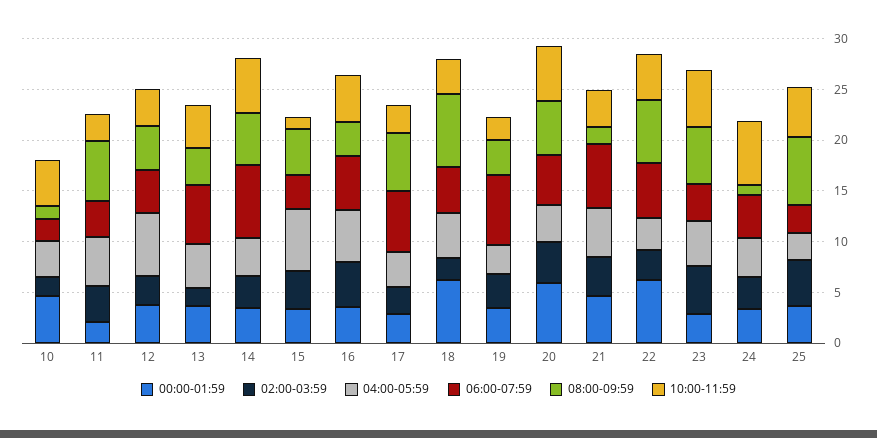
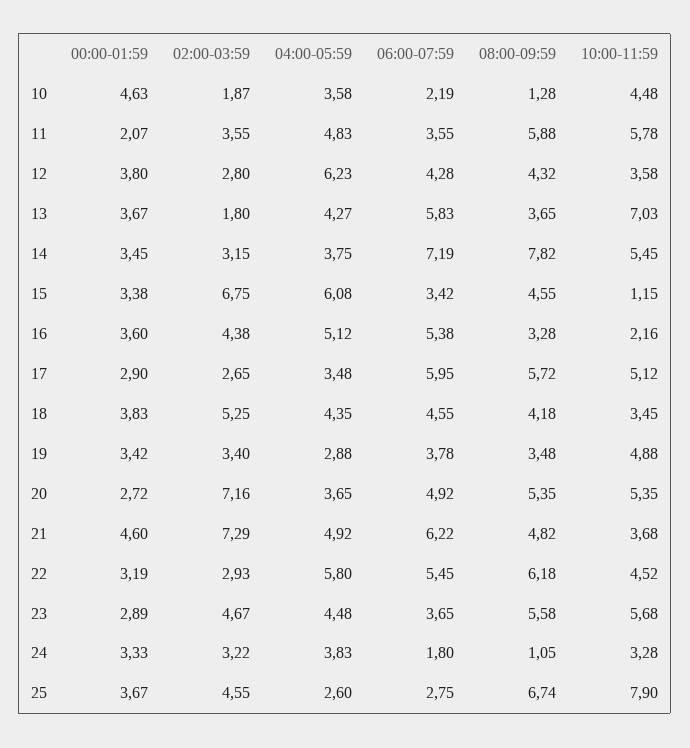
10:00-11:59, 11: 3 -> 5.78
10:00-11:59, 13: 4 -> 7.03
08:00-09:59, 14: 5 -> 7.82
02:00-03:59, 15: 4 -> 6.75
10:00-11:59, 16: 5 -> 2.16
10:00-11:59, 17: 3 -> 5.12
00:00-01:59, 18: 6 -> 3.83
02:00-03:59, 18: 2 -> 5.25
08:00-09:59, 18: 7 -> 4.18
06:00-07:59, 19: 7 -> 3.78
10:00-11:59, 19: 2 -> 4.88
00:00-01:59, 20: 6 -> 2.72
02:00-03:59, 20: 4 -> 7.16
02:00-03:59, 21: 4 -> 7.29
08:00-09:59, 21: 2 -> 4.82
00:00-01:59, 22: 6 -> 3.19
04:00-05:59, 22: 3 -> 5.8
06:00-07:59, 24: 4 -> 1.8
10:00-11:59, 24: 6 -> 3.28
10:00-11:59, 25: 5 -> 7.9

